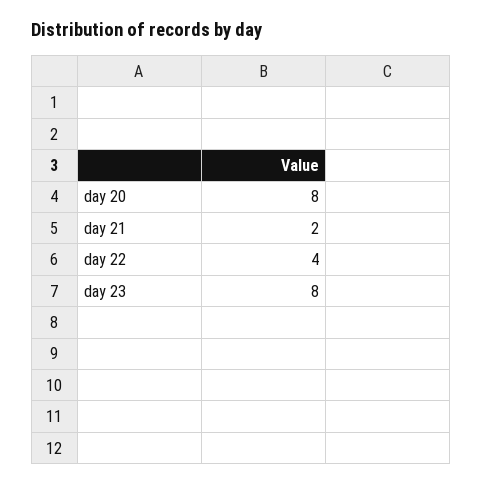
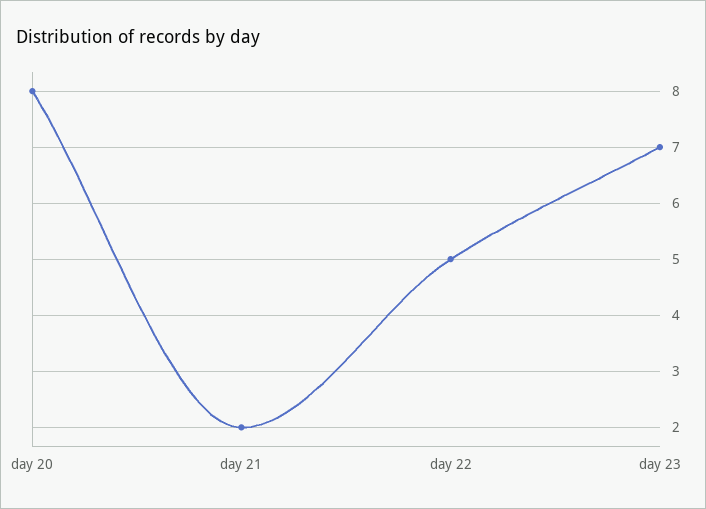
day 22: 4 -> 5
day 23: 8 -> 7

